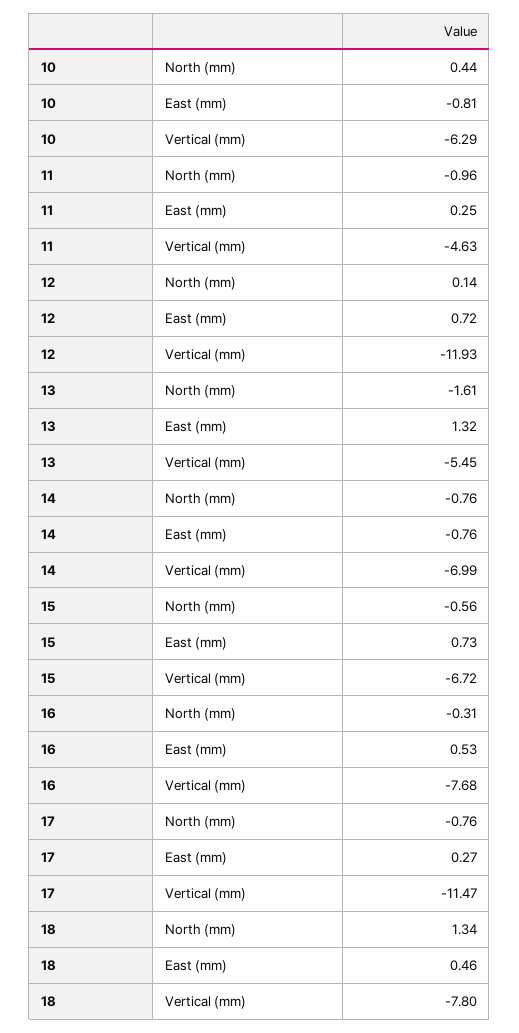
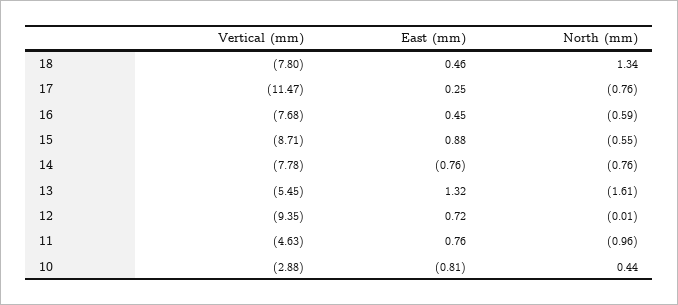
10, Vertical (mm): -6.29 -> -2.88
11, East (mm): 0.25 -> 0.76
12, North (mm): 0.14 -> -0.01
12, Vertical (mm): -11.93 -> -9.35
14, Vertical (mm): -6.99 -> -7.78
15, North (mm): -0.56 -> -0.55
15, East (mm): 0.73 -> 0.88
15, Vertical (mm): -6.72 -> -8.71
16, North (mm): -0.31 -> -0.59
16, East (mm): 0.53 -> 0.45
17, East (mm): 0.27 -> 0.25

